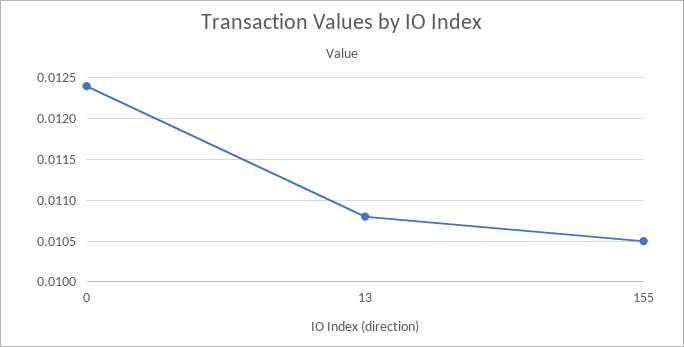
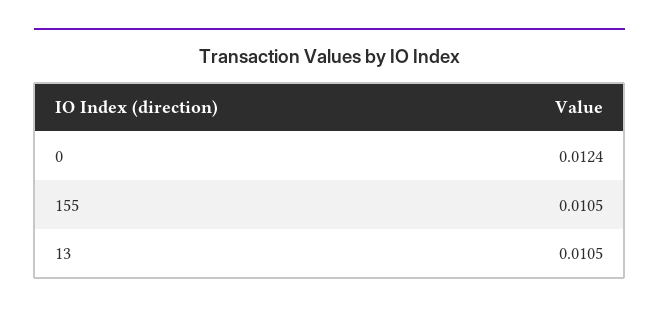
13: 0.0108 -> 0.0105

